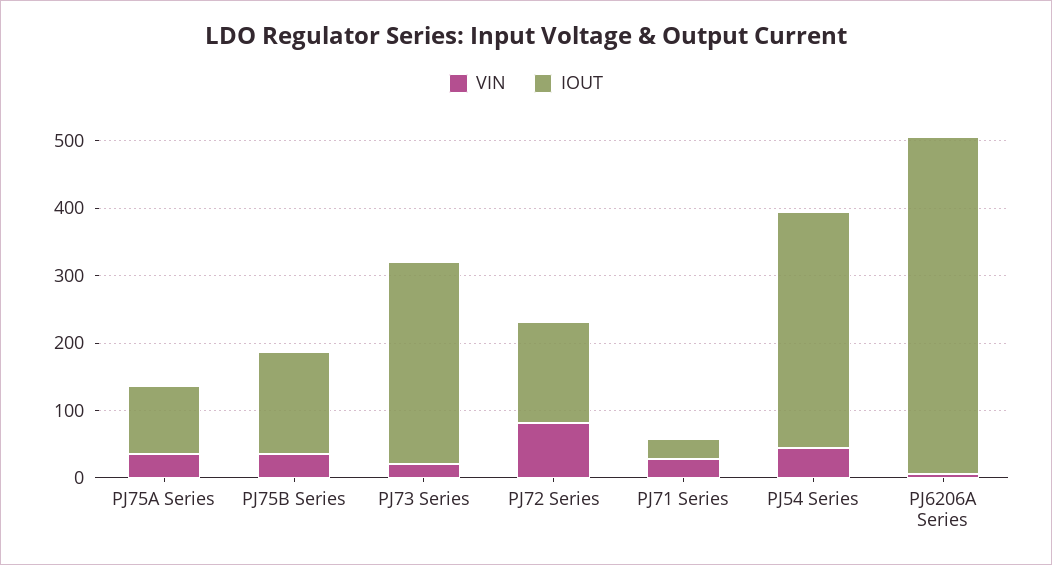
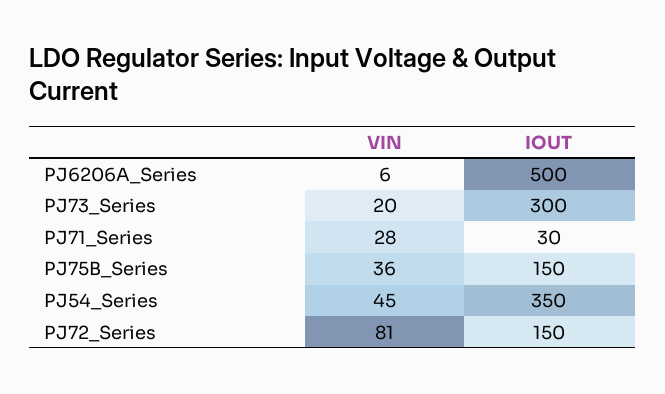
VIN, PJ75A Series: 40 -> none
IOUT, PJ75A Series: 100 -> none

